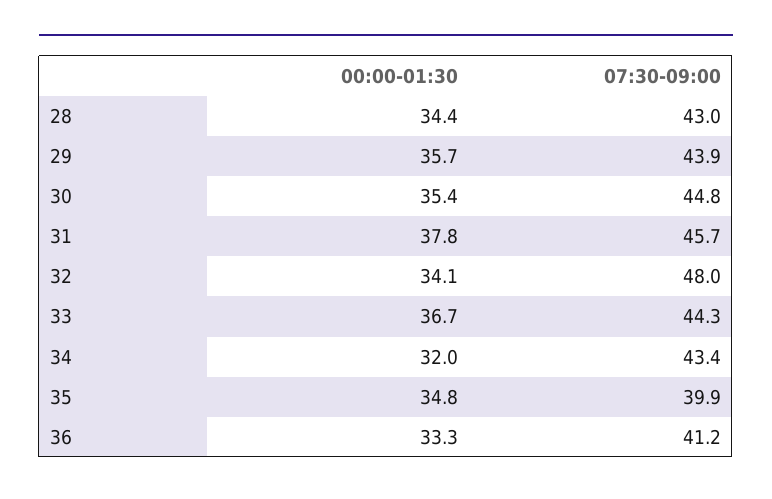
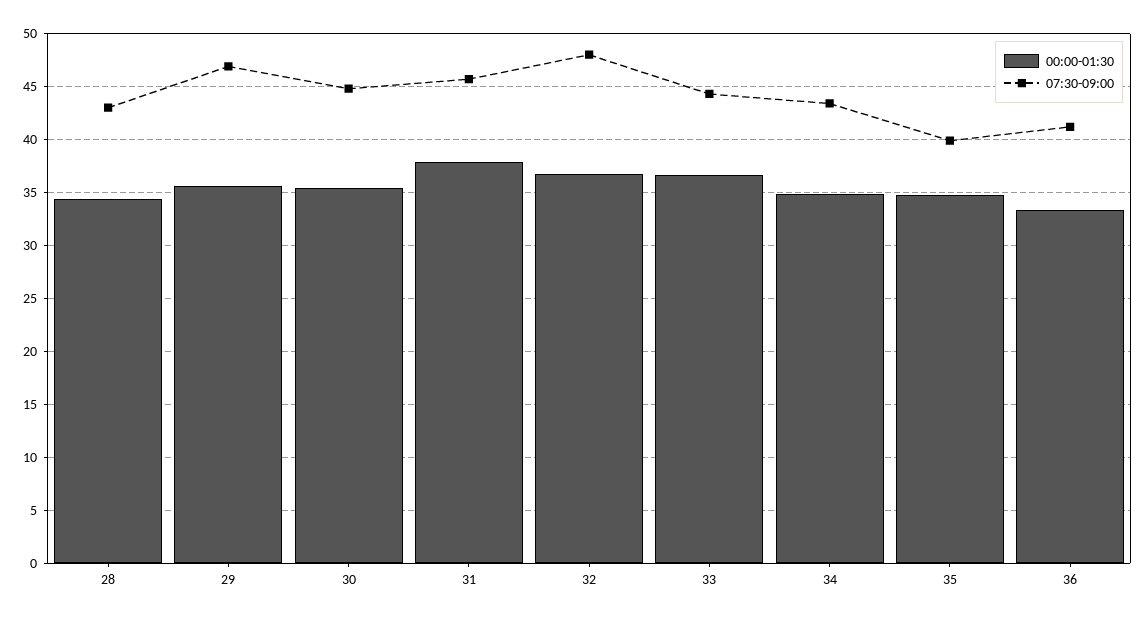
07:30-09:00, 29: 43.9 -> 47
00:00-01:30, 32: 34.1 -> 37
00:00-01:30, 34: 32 -> 35

